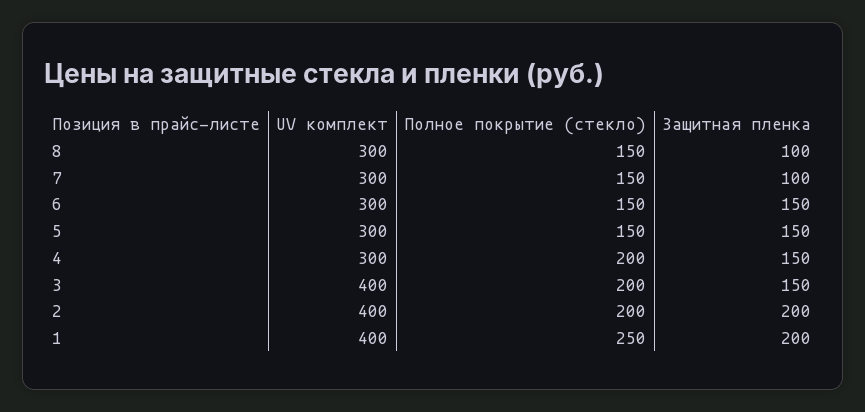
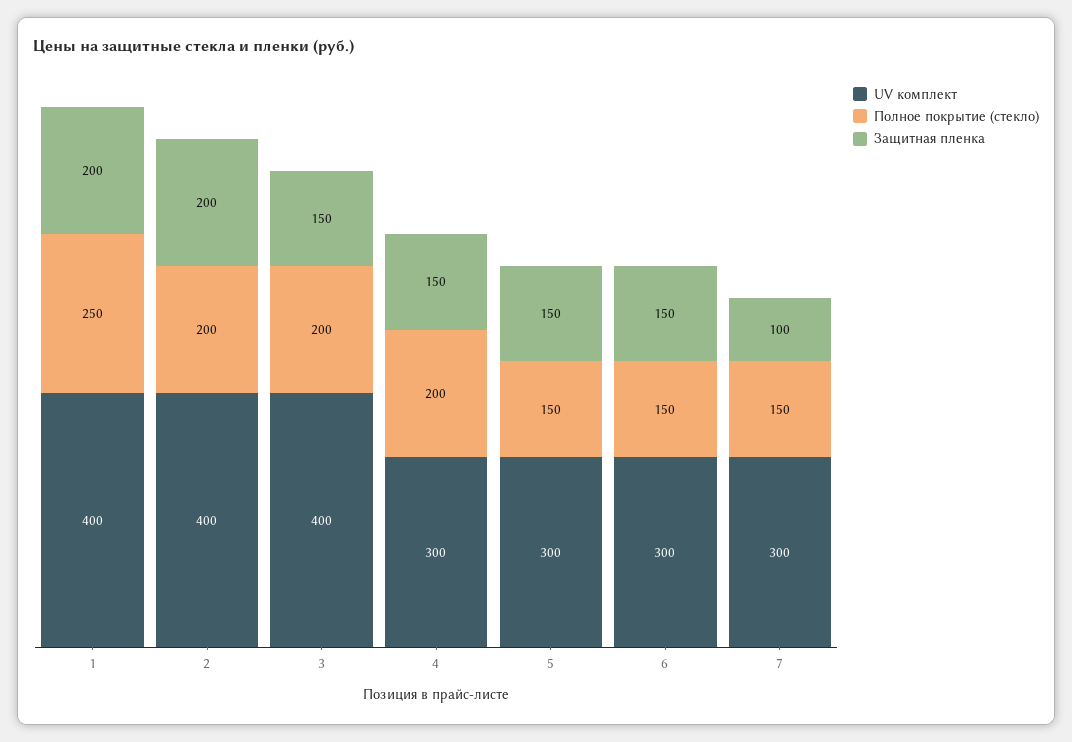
UV комплект, 8: 300 -> none
Полное покрытие (стекло), 8: 150 -> none
Защитная пленка, 8: 100 -> none

